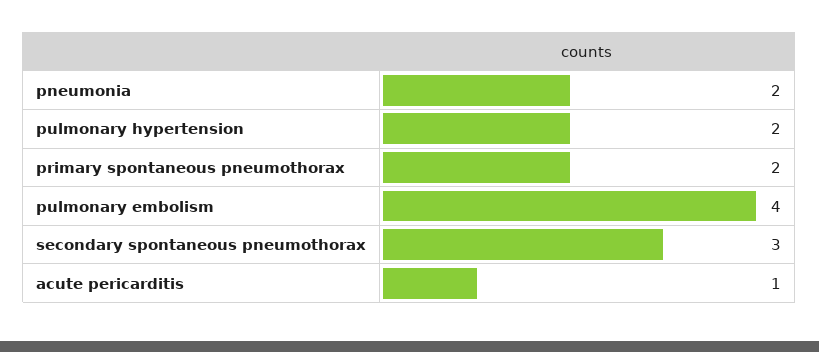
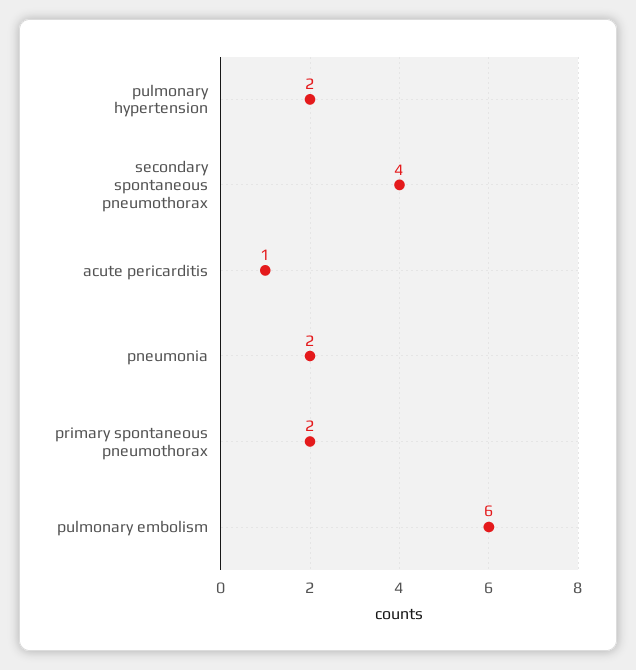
pulmonary embolism: 4 -> 6
secondary spontaneous pneumothorax: 3 -> 4

